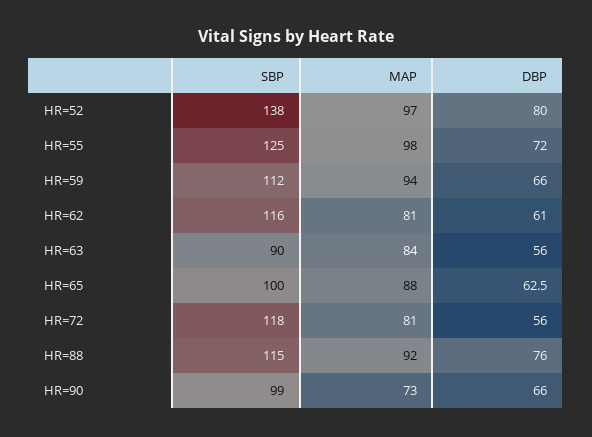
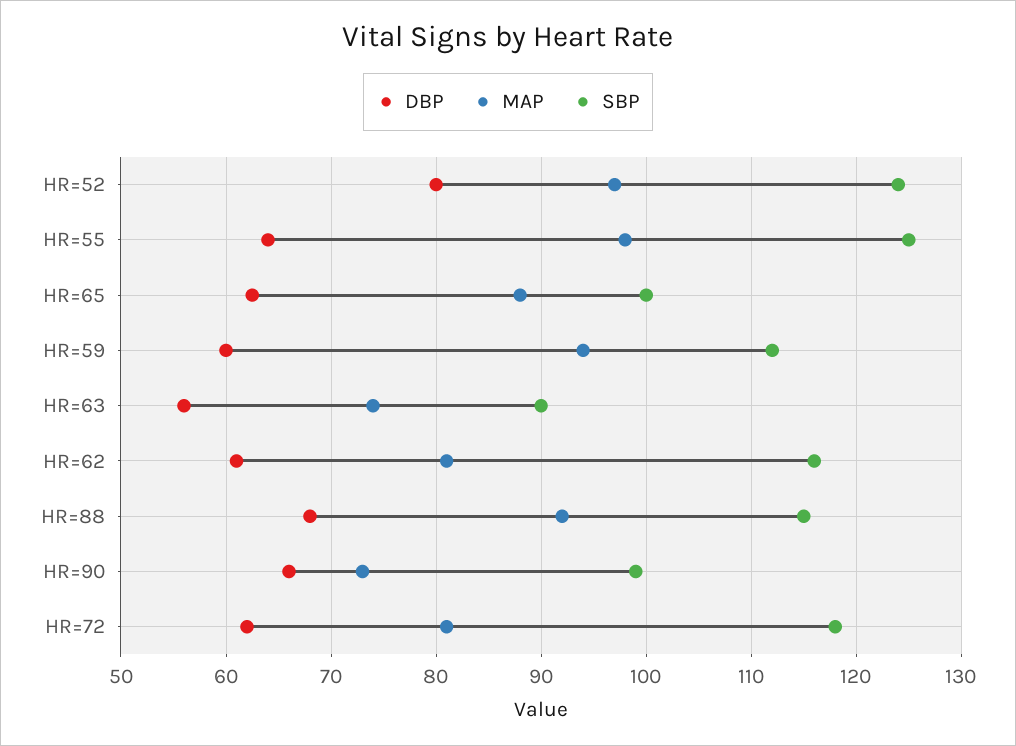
SBP, HR=52: 138 -> 124
DBP, HR=55: 72 -> 64
DBP, HR=59: 66 -> 60
MAP, HR=63: 84 -> 74
DBP, HR=72: 56 -> 62
DBP, HR=88: 76 -> 68

